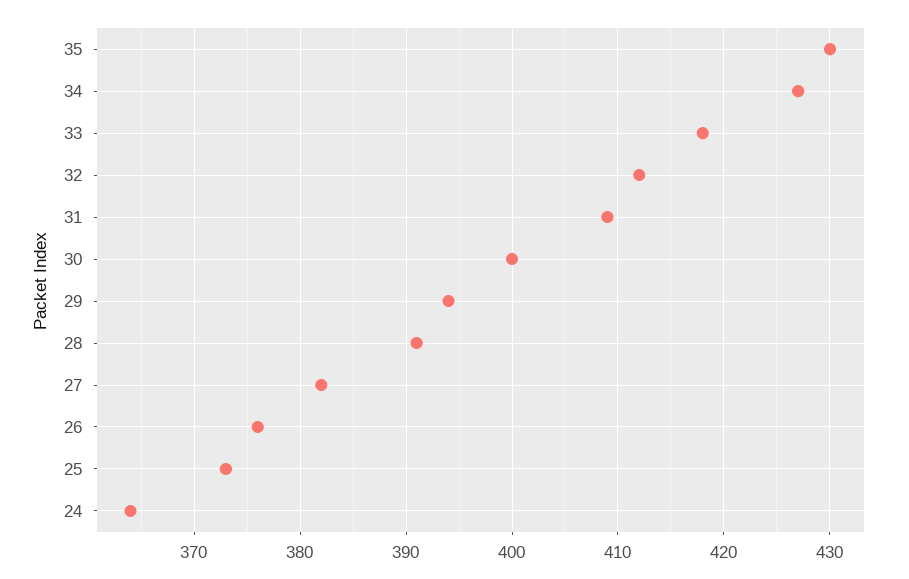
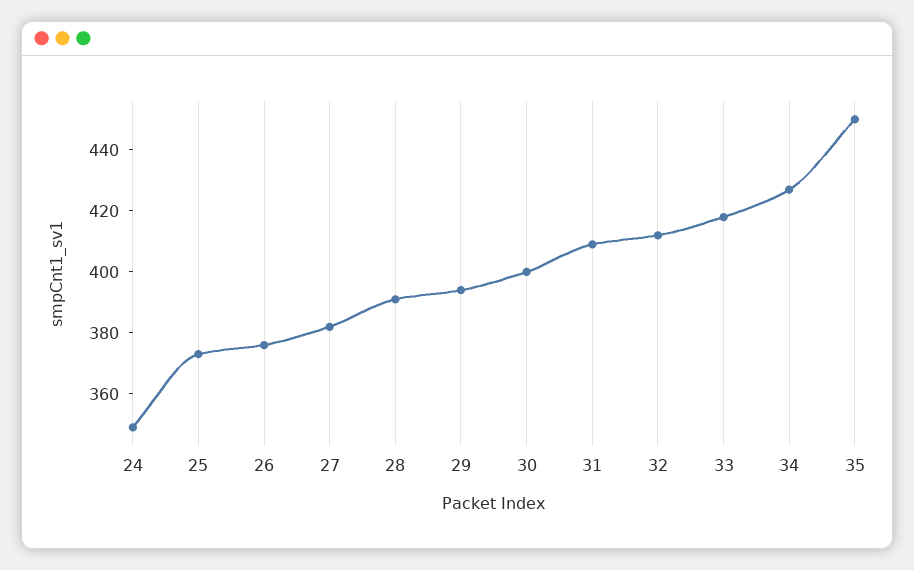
35: 430 -> 450
24: 364 -> 350

